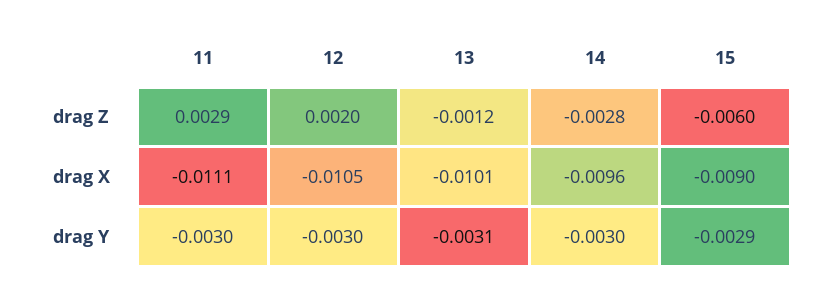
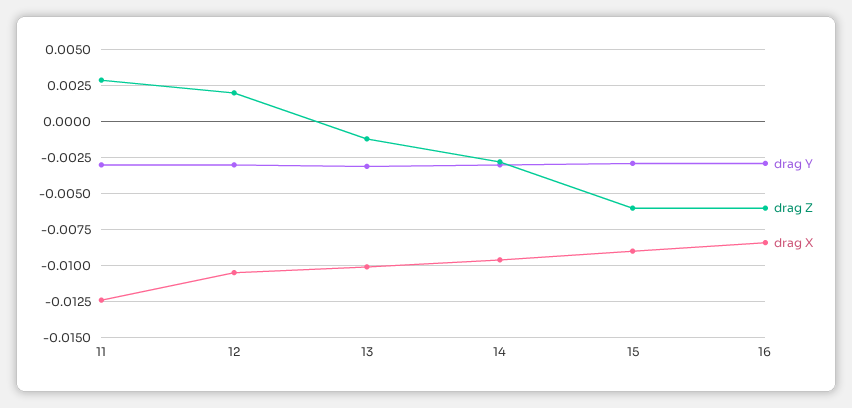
drag X, 11: -0.0111 -> -0.0125
drag Y, 16: none -> -0.003
drag Z, 16: none -> -0.006
drag X, 16: none -> -0.0085

